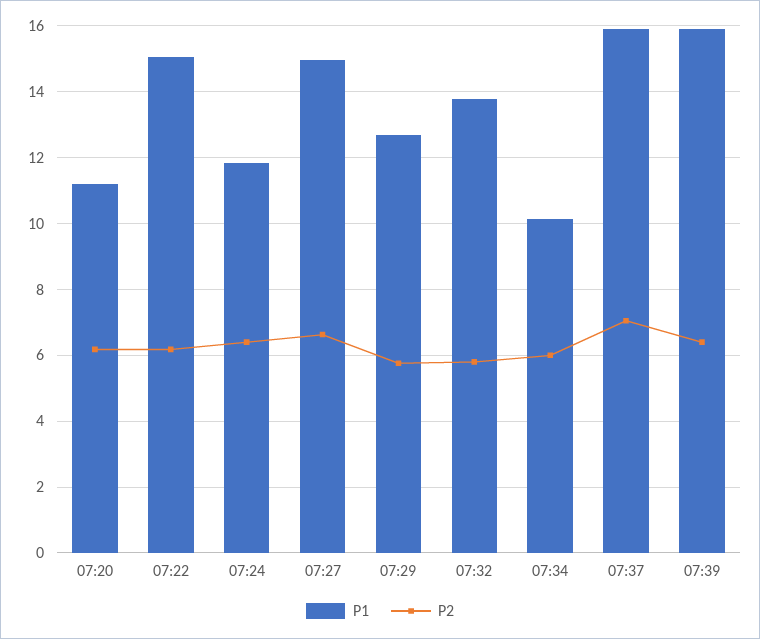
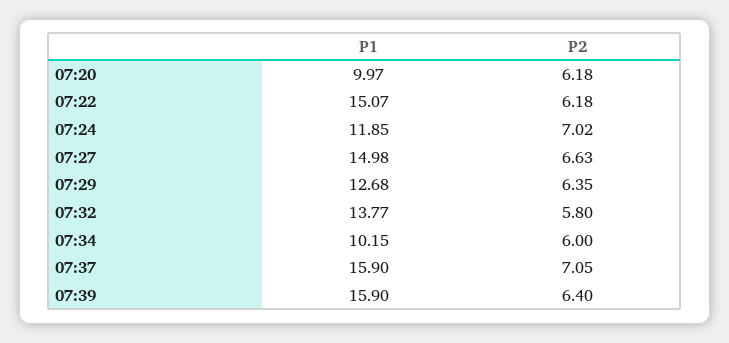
P1, 07:20: 11.2 -> 9.97
P2, 07:24: 6.4 -> 7.02
P2, 07:29: 5.8 -> 6.35

